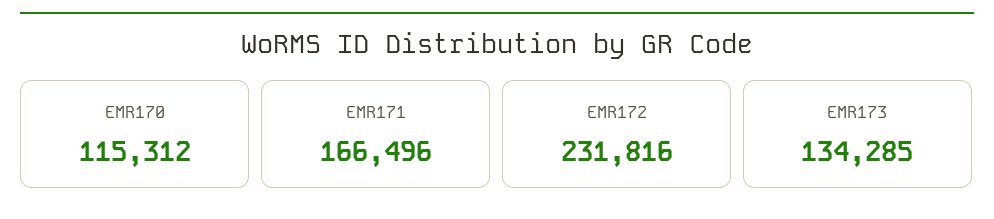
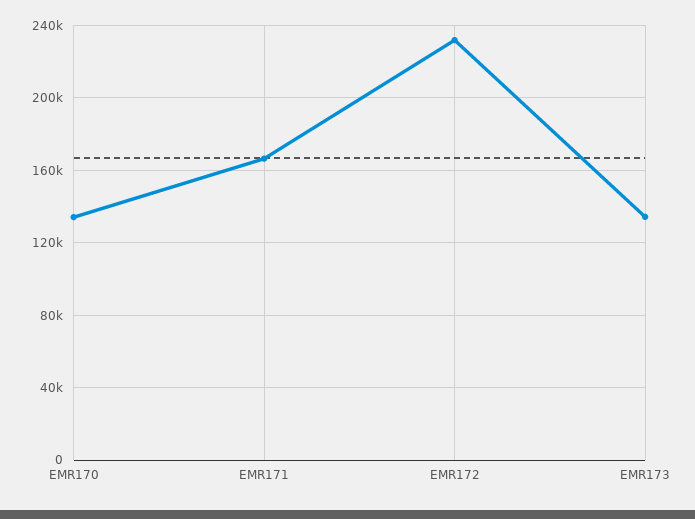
EMR170: 115312 -> 135000

